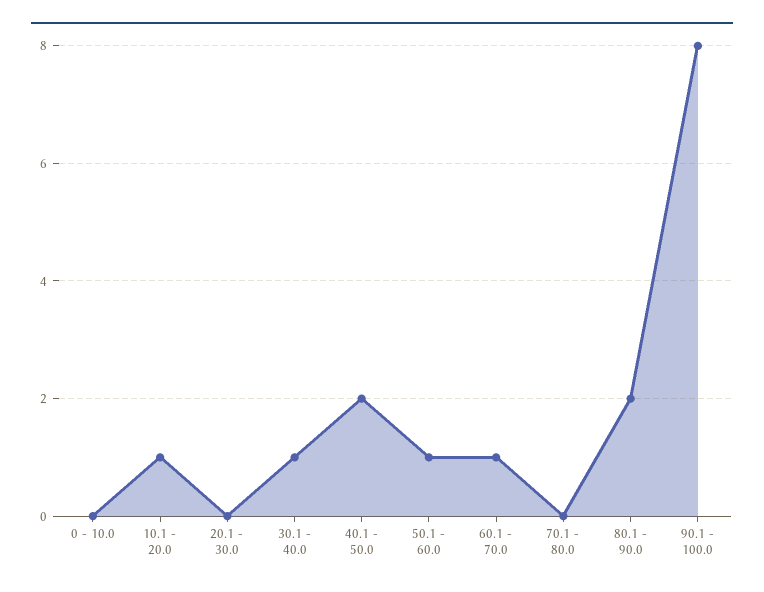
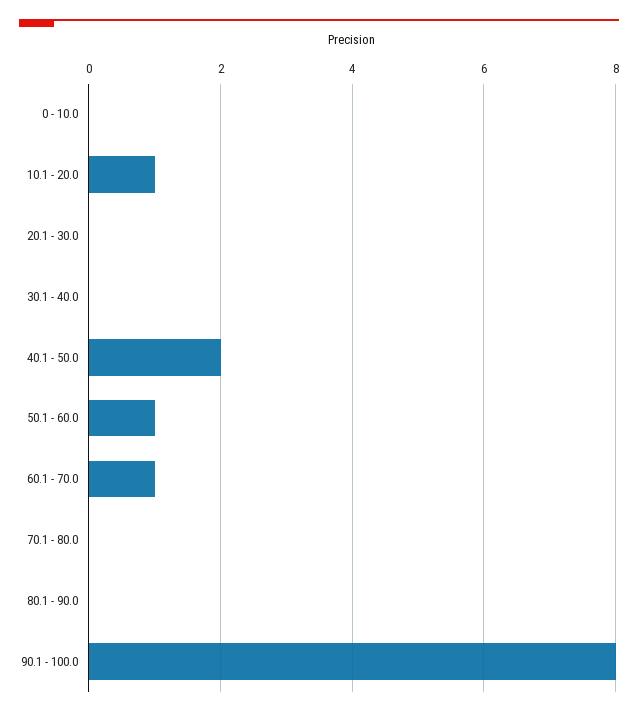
30.1 - 40.0: 1 -> 0
80.1 - 90.0: 2 -> 0

